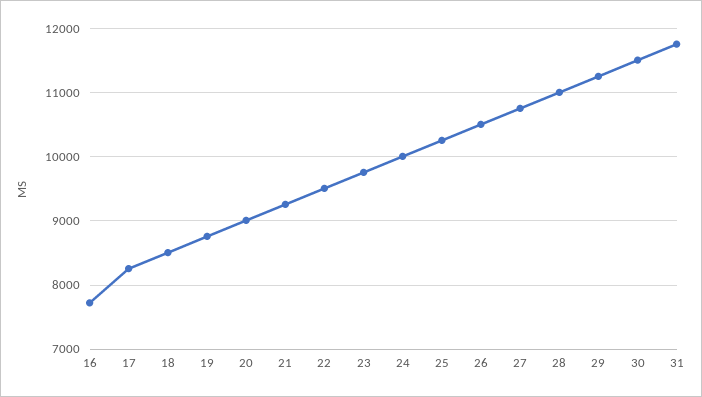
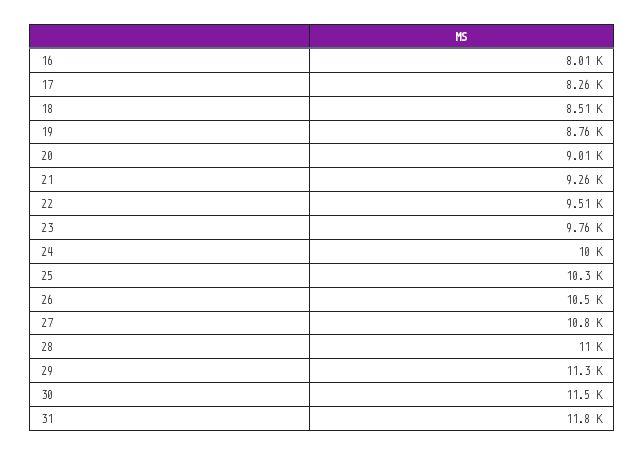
16: 7700 -> 8010

